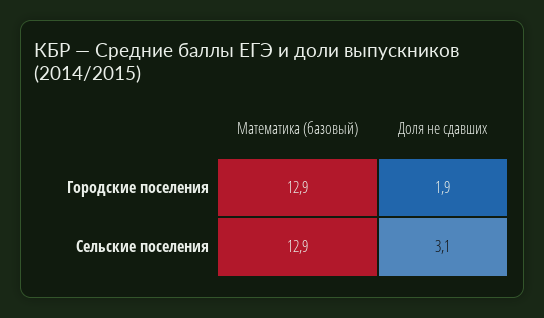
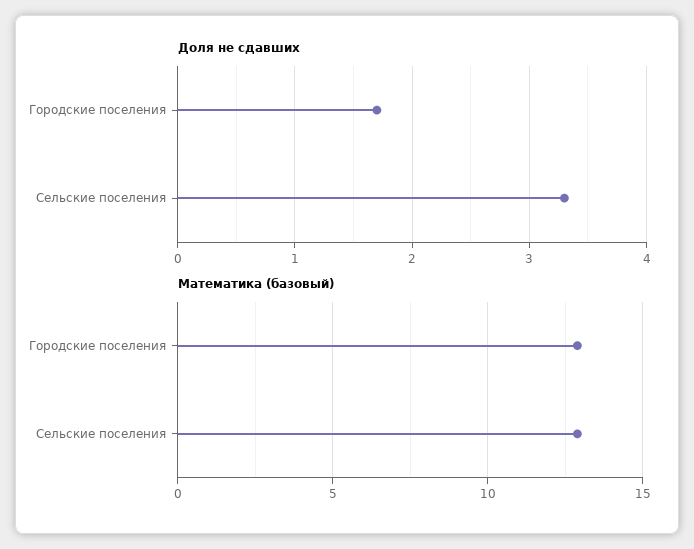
Доля не сдавших, Городские поселения: 1.9 -> 1.7
Доля не сдавших, Сельские поселения: 3.1 -> 3.3

